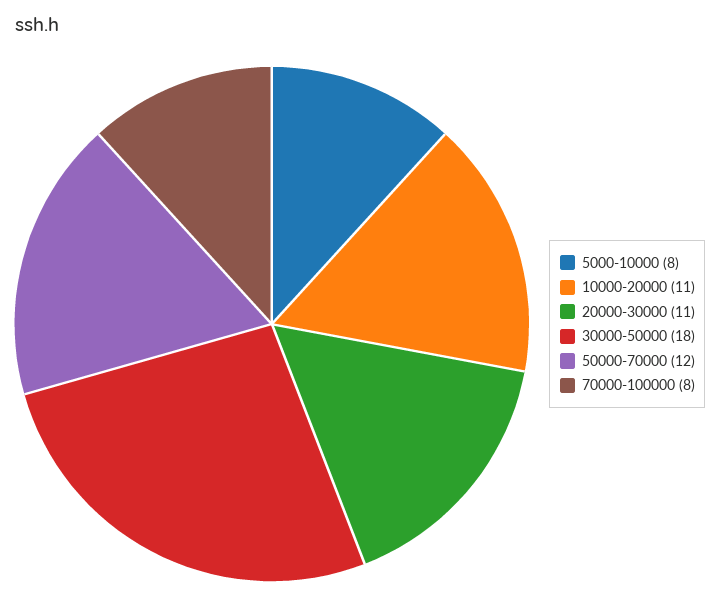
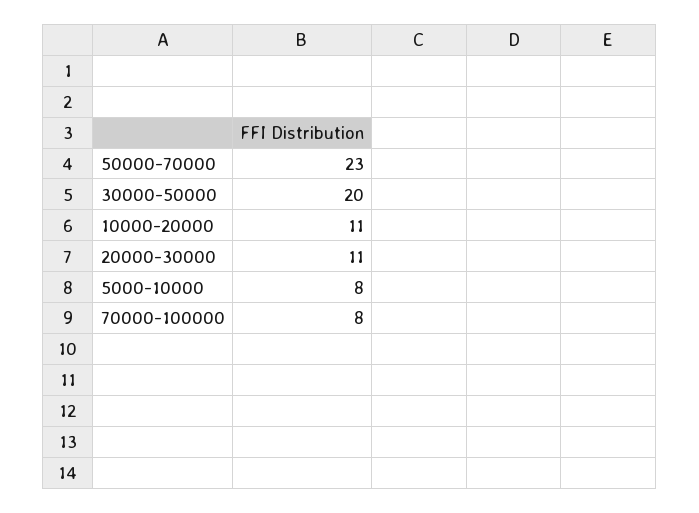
30000-50000: 18 -> 20
50000-70000: 12 -> 23

